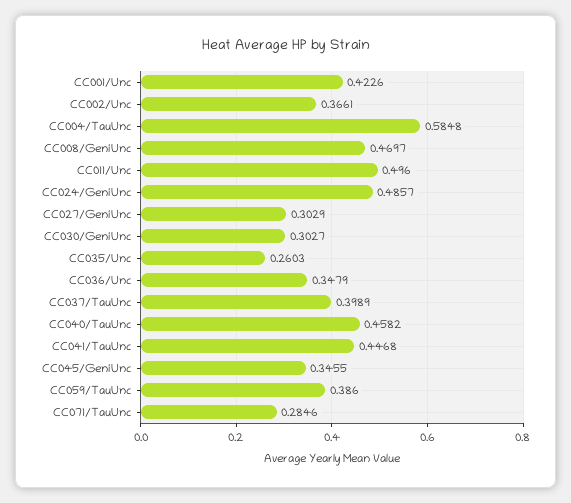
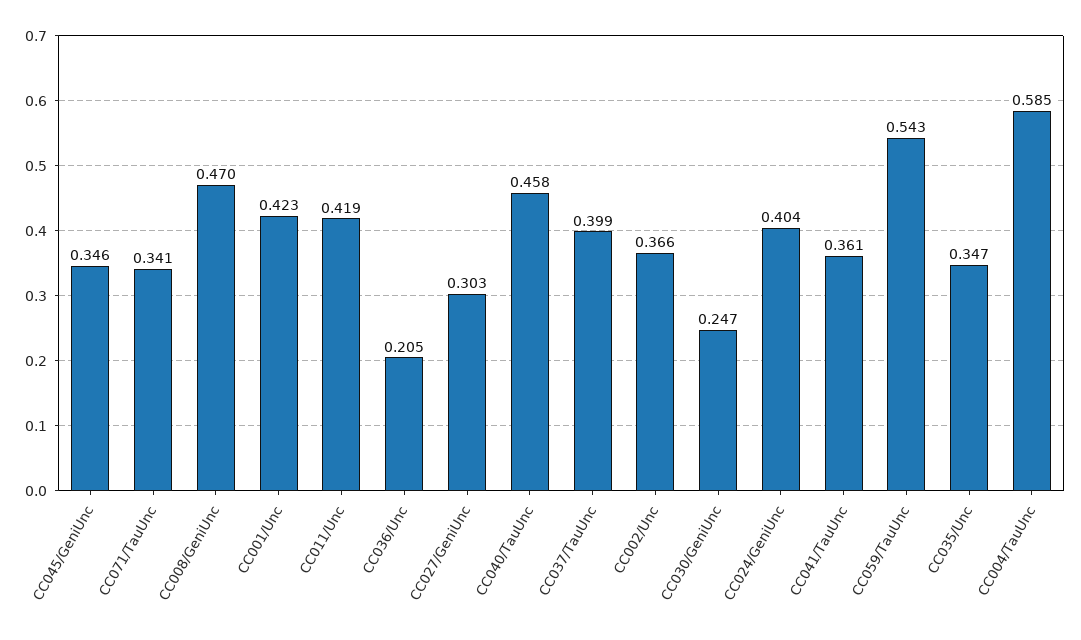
CC011/Unc: 0.496 -> 0.419
CC024/GeniUnc: 0.4857 -> 0.404
CC030/GeniUnc: 0.3027 -> 0.247
CC035/Unc: 0.2603 -> 0.347
CC036/Unc: 0.3479 -> 0.205
CC041/TauUnc: 0.4468 -> 0.361
CC059/TauUnc: 0.386 -> 0.543
CC071/TauUnc: 0.2846 -> 0.341

